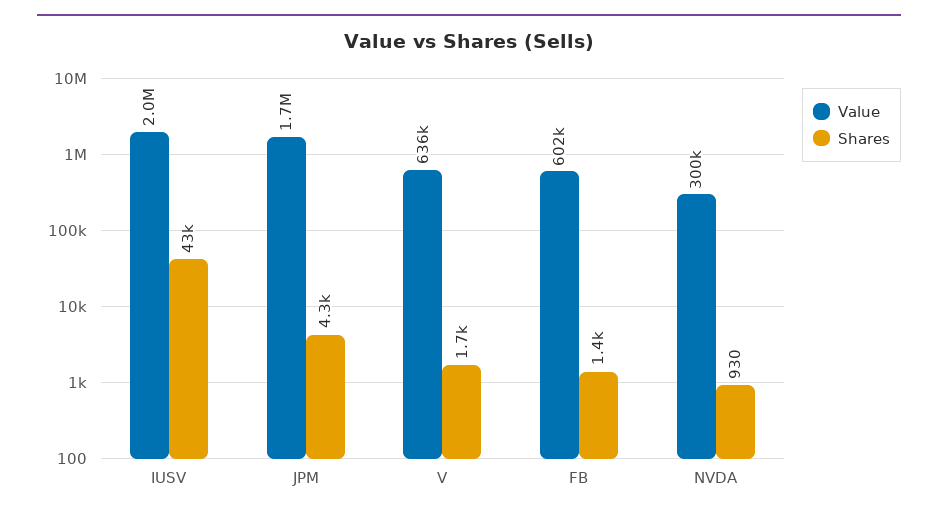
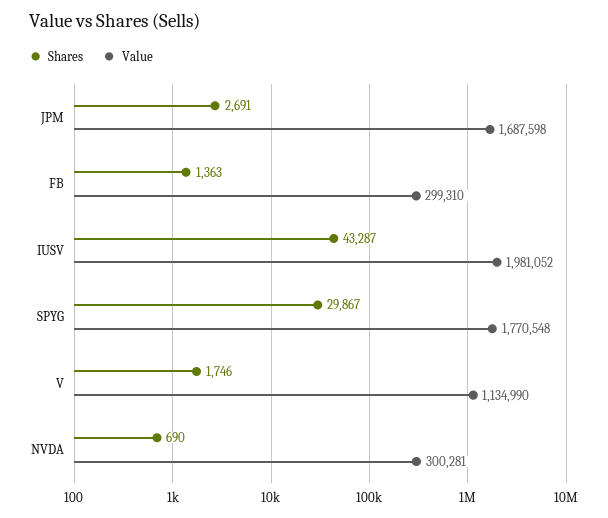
Shares, JPM: 4300 -> 2691
Value, V: 636000 -> 1134990
Value, FB: 602000 -> 299310
Shares, NVDA: 930 -> 690
Shares, SPYG: none -> 29867
Value, SPYG: none -> 1770548

